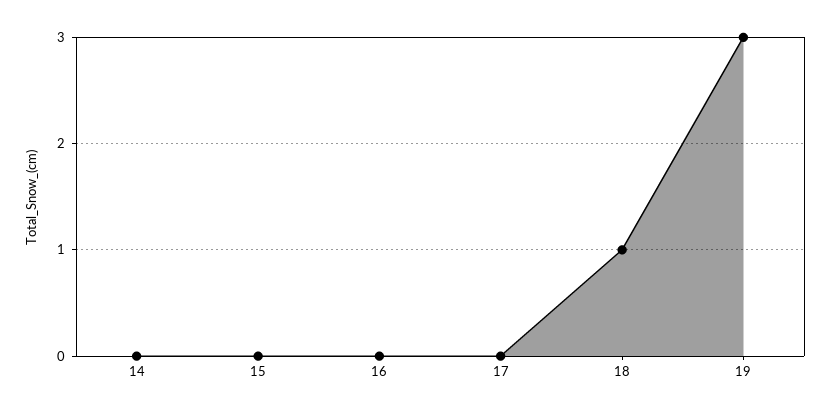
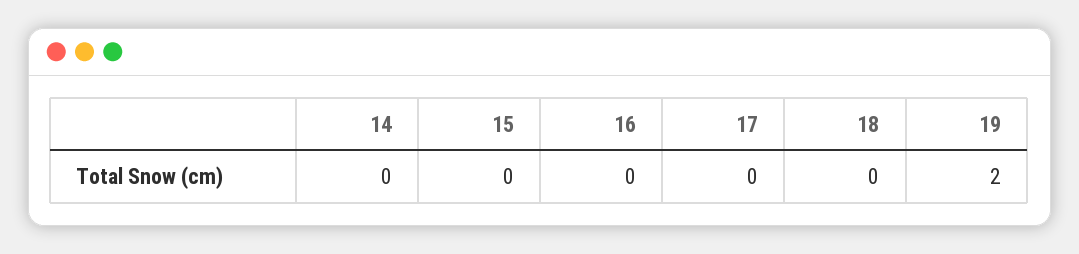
18: 1 -> 0
19: 3 -> 2

